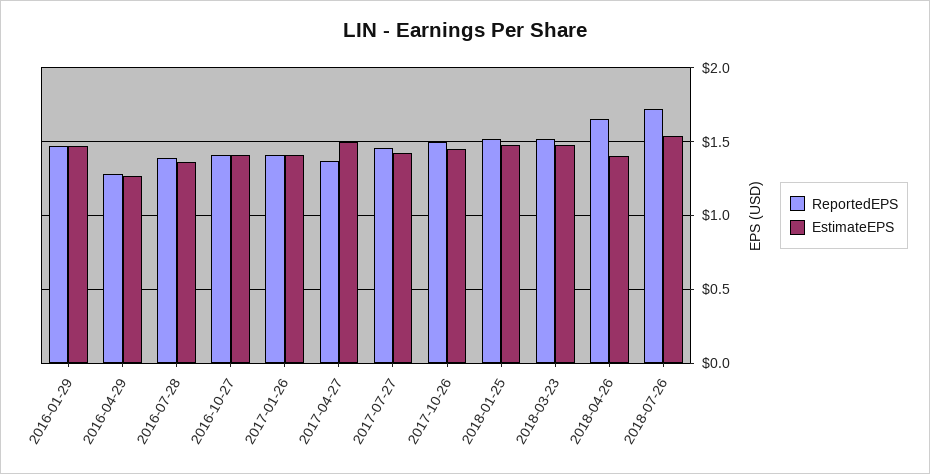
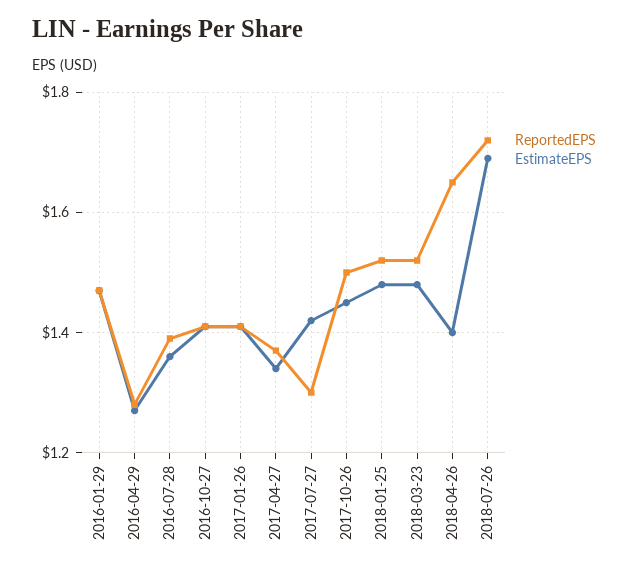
EstimateEPS, 2017-04-27: 1.5 -> 1.35
ReportedEPS, 2017-07-27: 1.45 -> 1.3
EstimateEPS, 2018-07-26: 1.55 -> 1.7

